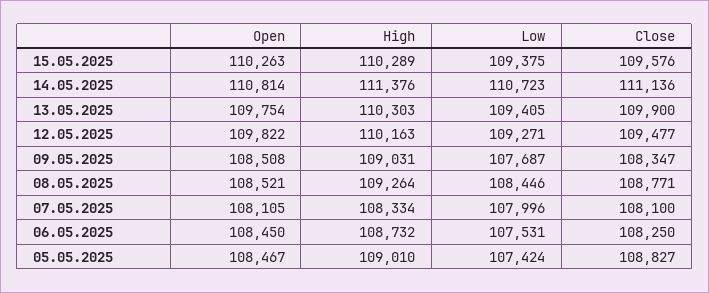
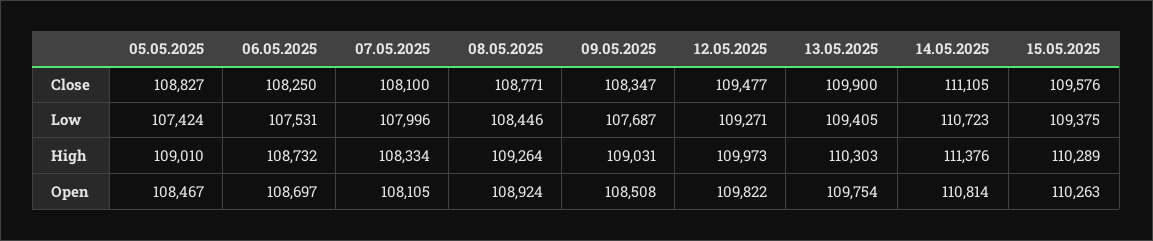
Close, 14.05.2025: 111136 -> 111105
High, 12.05.2025: 110163 -> 109973
Open, 08.05.2025: 108521 -> 108924
Open, 06.05.2025: 108450 -> 108697

